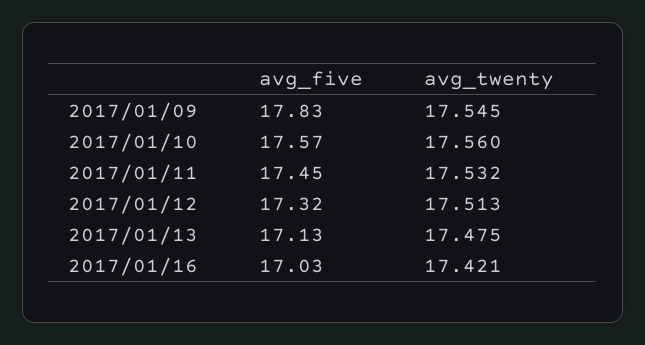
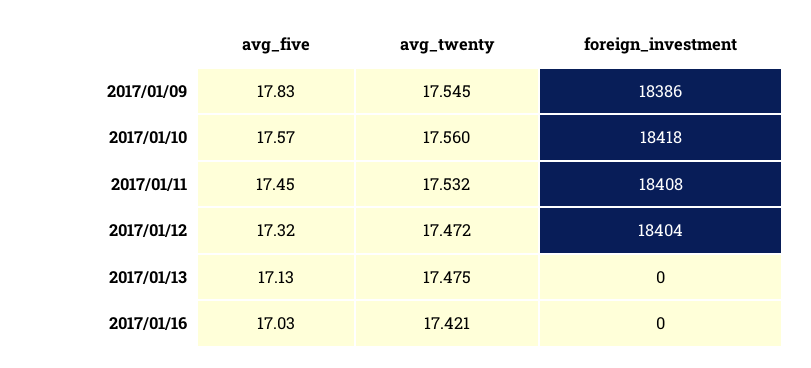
avg_twenty, 2017/01/12: 17.513 -> 17.472
foreign_investment, 2017/01/09: none -> 18386
foreign_investment, 2017/01/10: none -> 18418
foreign_investment, 2017/01/11: none -> 18408
foreign_investment, 2017/01/12: none -> 18404
foreign_investment, 2017/01/13: none -> 0
foreign_investment, 2017/01/16: none -> 0

